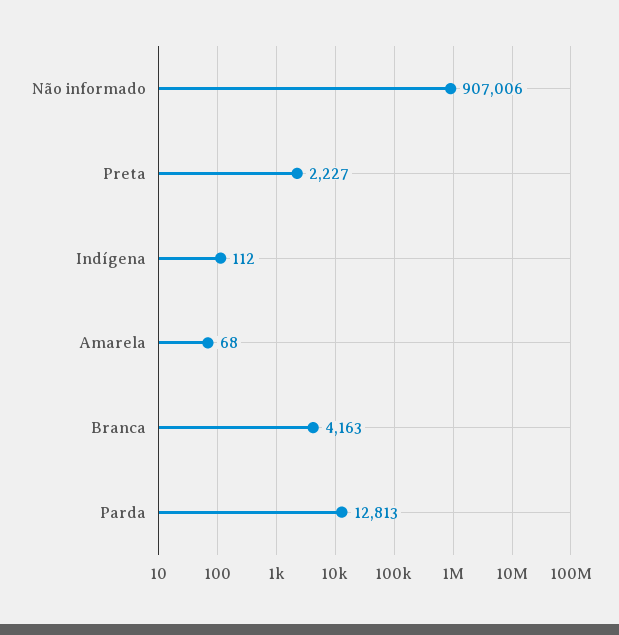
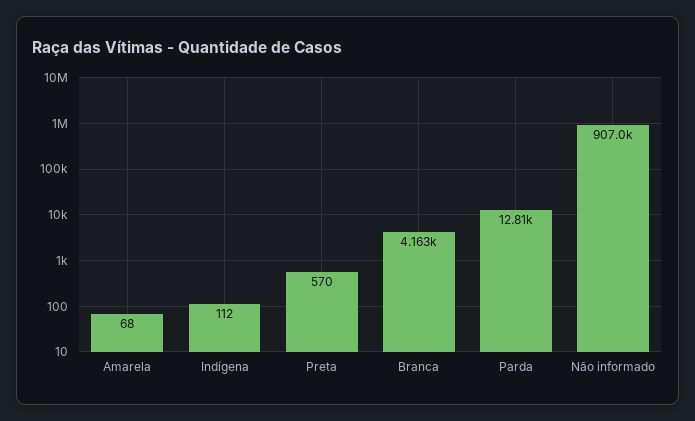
Preta: 2227 -> 570

